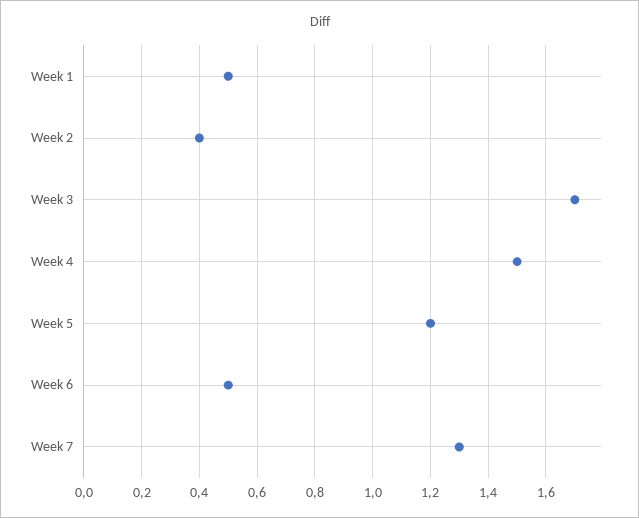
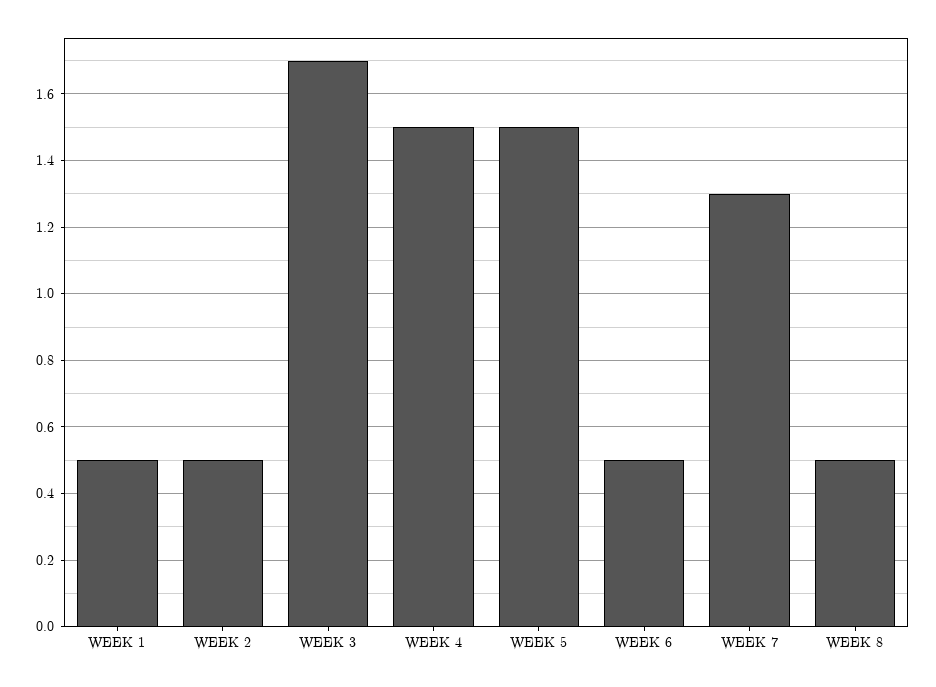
Week 2: 0.4 -> 0.5
Week 5: 1.2 -> 1.5
WEEK 8: none -> 0.5

